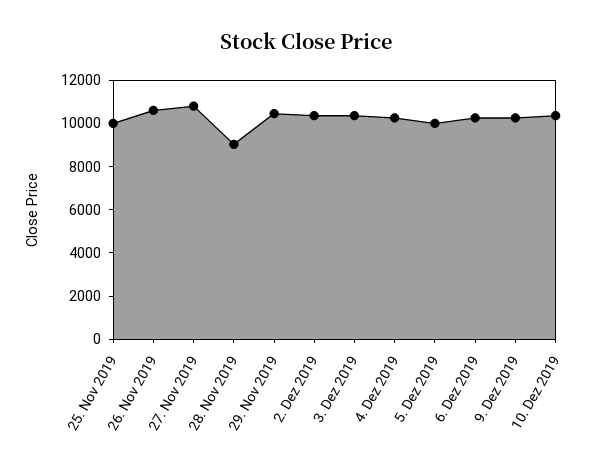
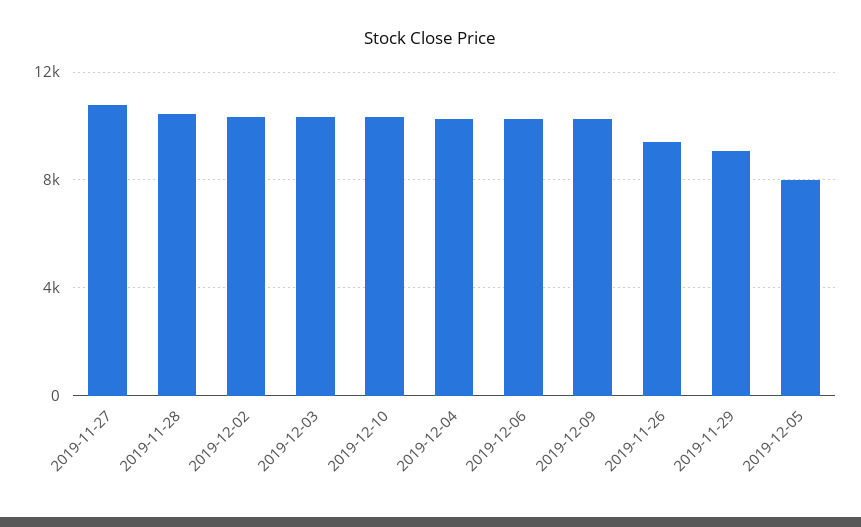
25. Nov 2019: 10000 -> none
26. Nov 2019: 10500 -> 9500
28. Nov 2019: 9000 -> 10500
29. Nov 2019: 10500 -> 9000
5. Dez 2019: 10000 -> 8000

